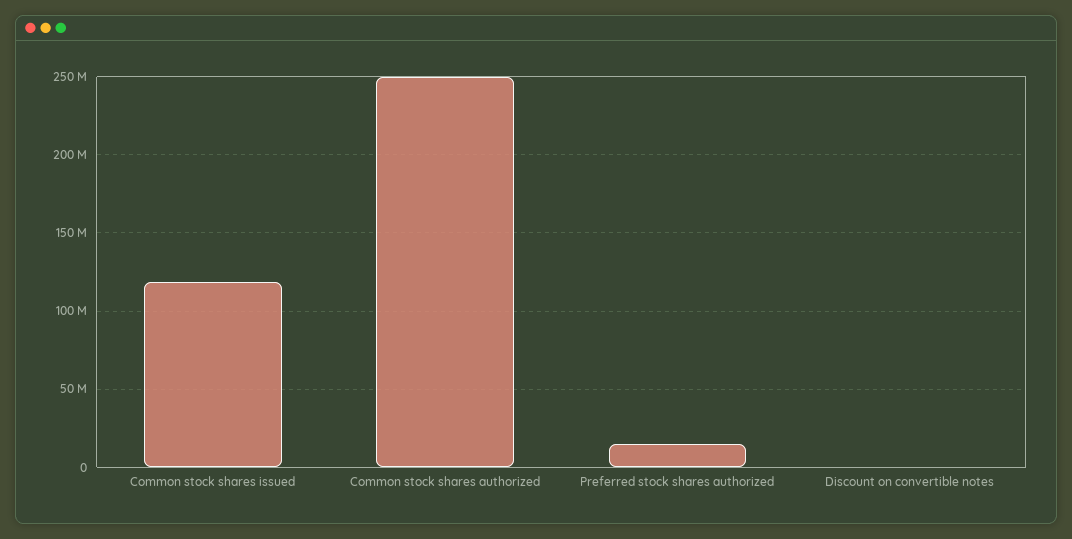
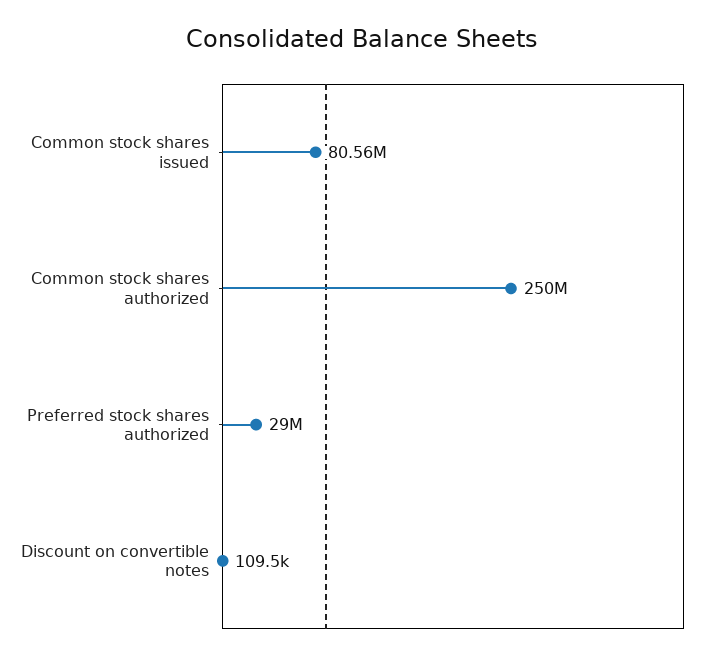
Common stock shares issued: 120000000 -> 80560000
Preferred stock shares authorized: 15000000 -> 29000000

